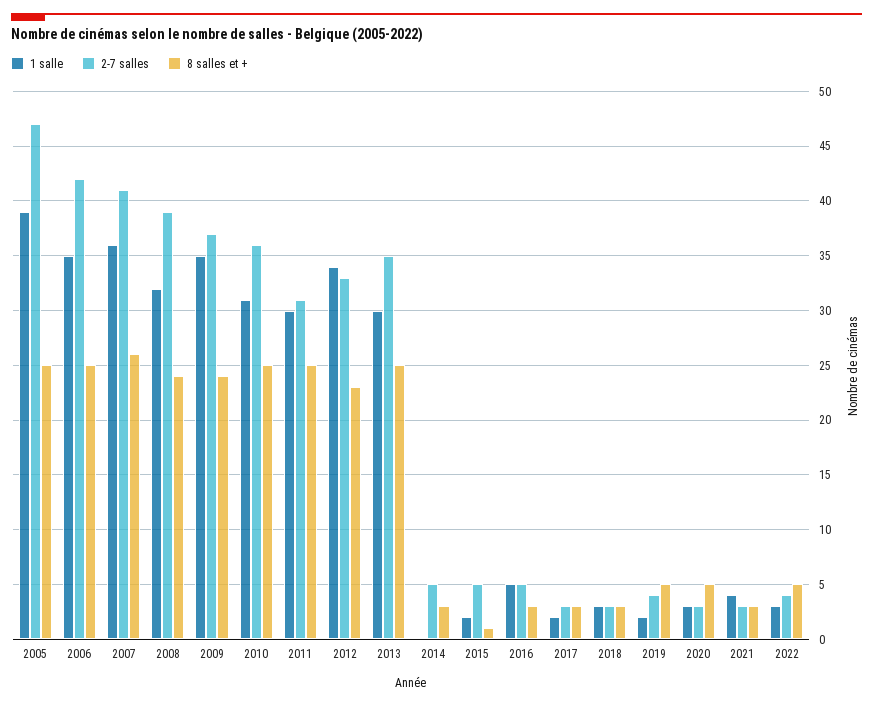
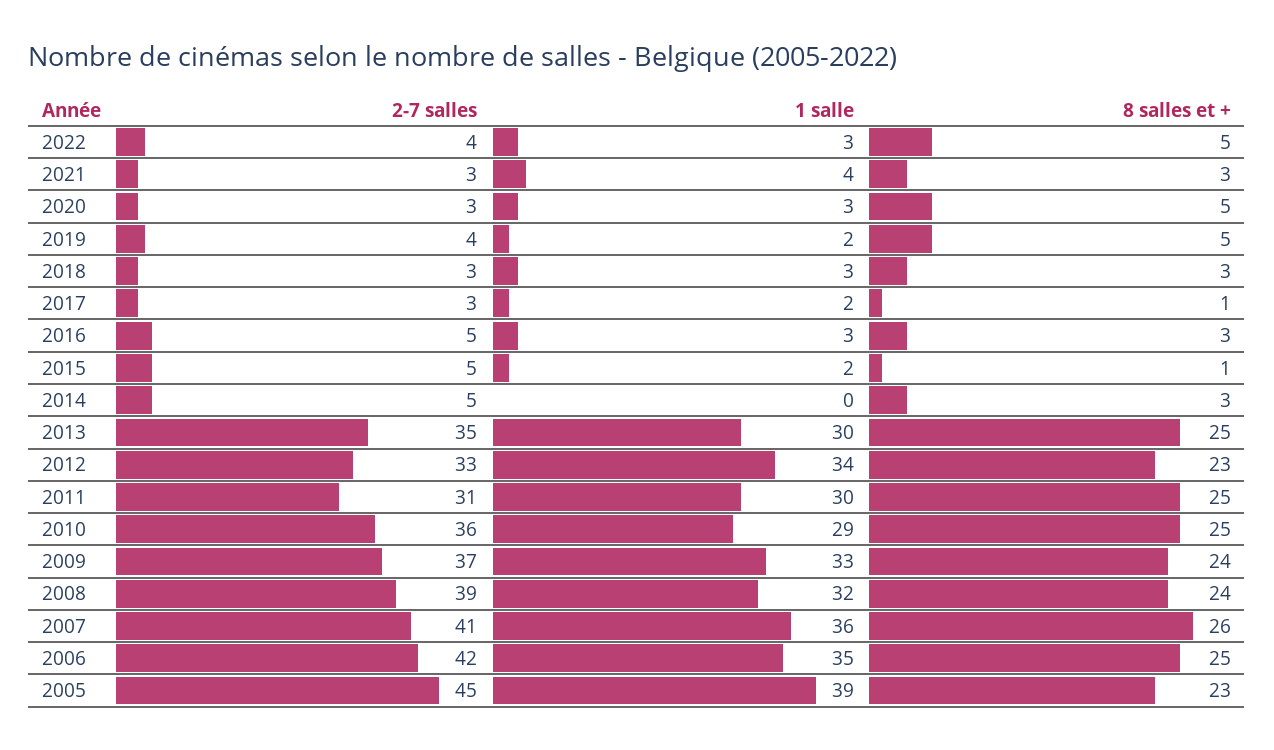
2-7 salles, 2005: 47 -> 45
8 salles et +, 2005: 25 -> 23
1 salle, 2009: 35 -> 33
1 salle, 2010: 31 -> 29
1 salle, 2016: 5 -> 3
8 salles et +, 2017: 3 -> 1

